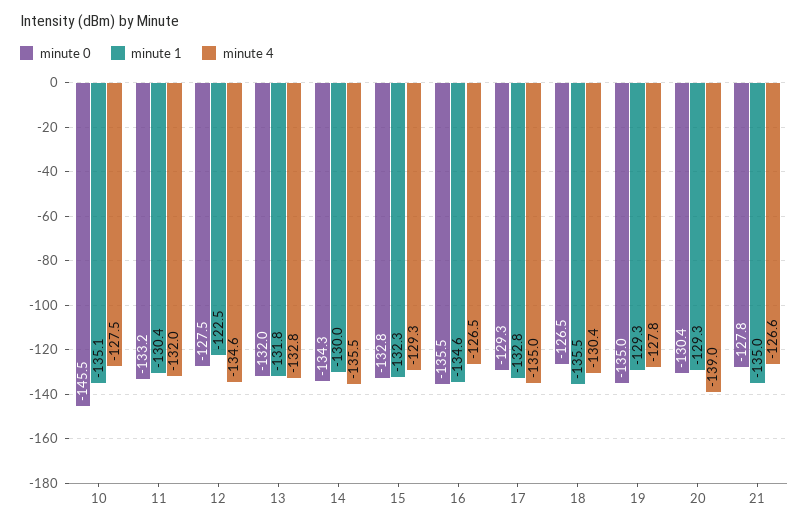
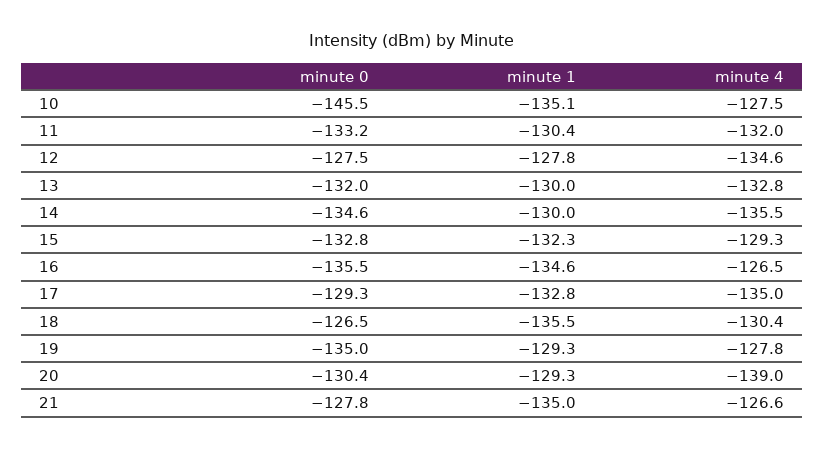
minute 1, 12: -122.5 -> -127.8
minute 1, 13: -131.8 -> -130
minute 0, 14: -134.3 -> -134.6

